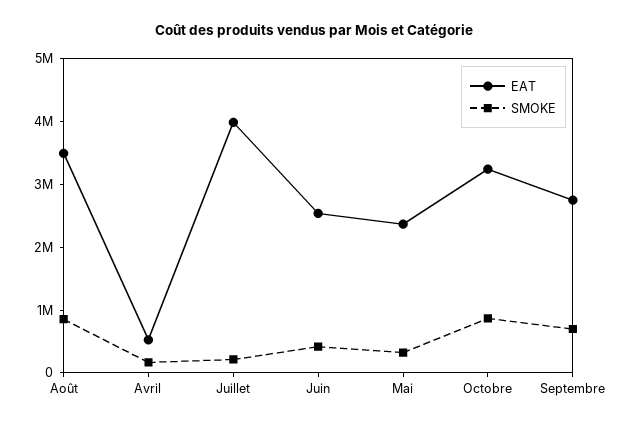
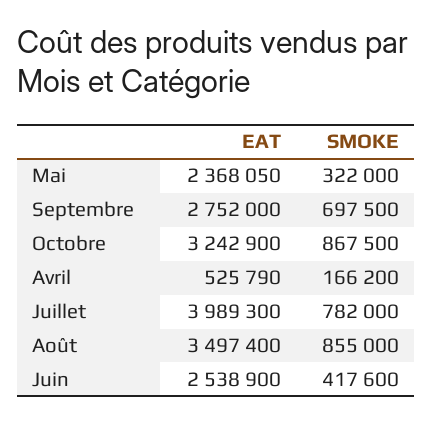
SMOKE, Juillet: 200000 -> 782000

